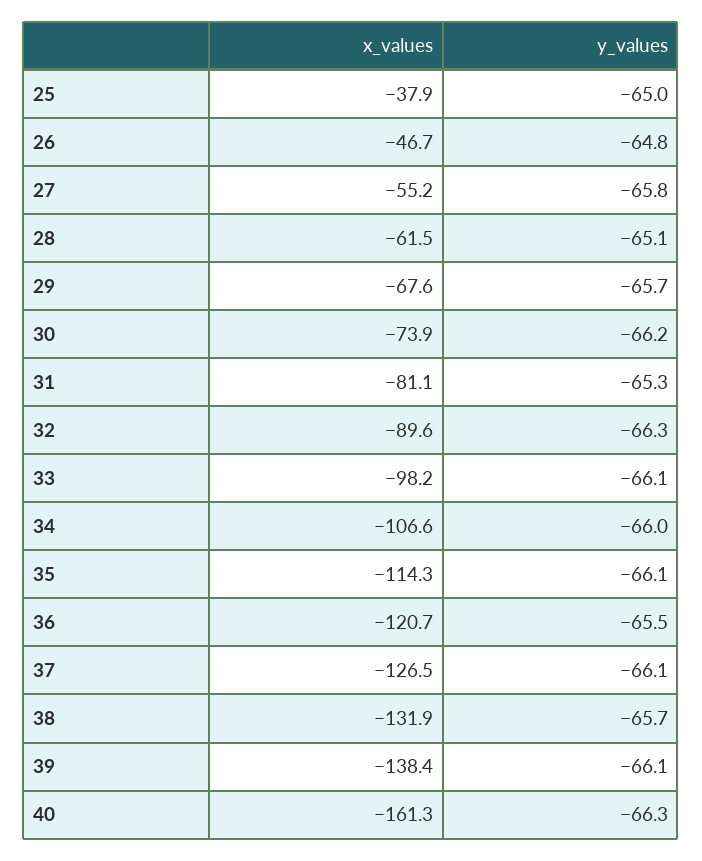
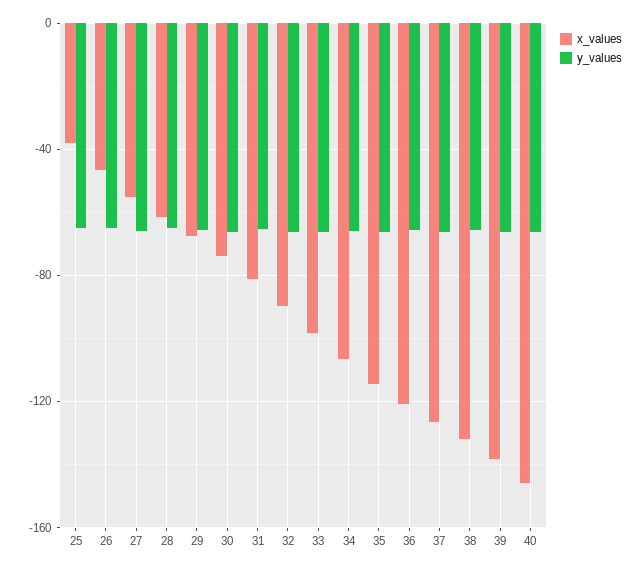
x_values, 40: -161.3 -> -145

